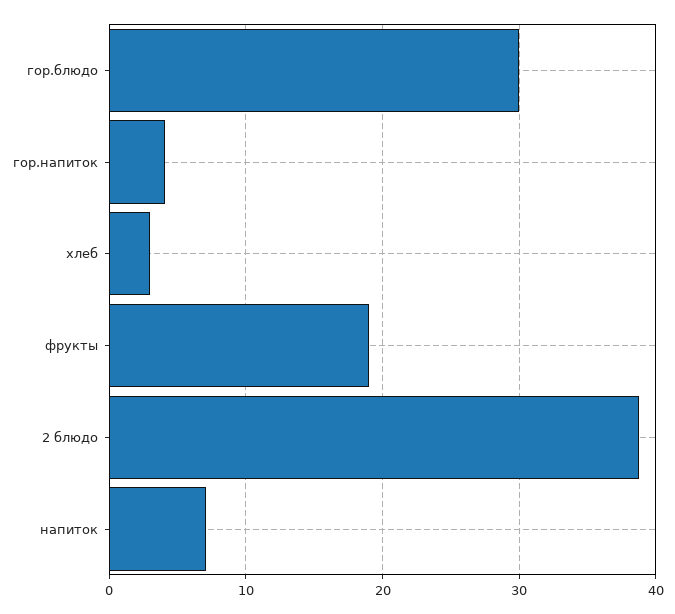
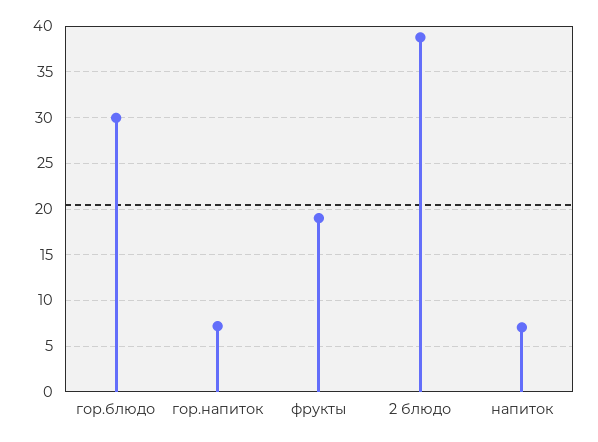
гор.напиток: 4 -> 7
хлеб: 3 -> none

